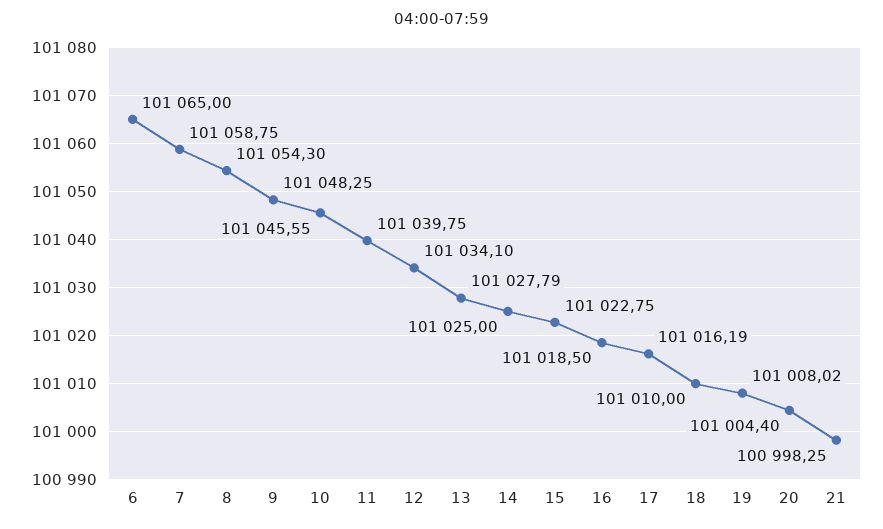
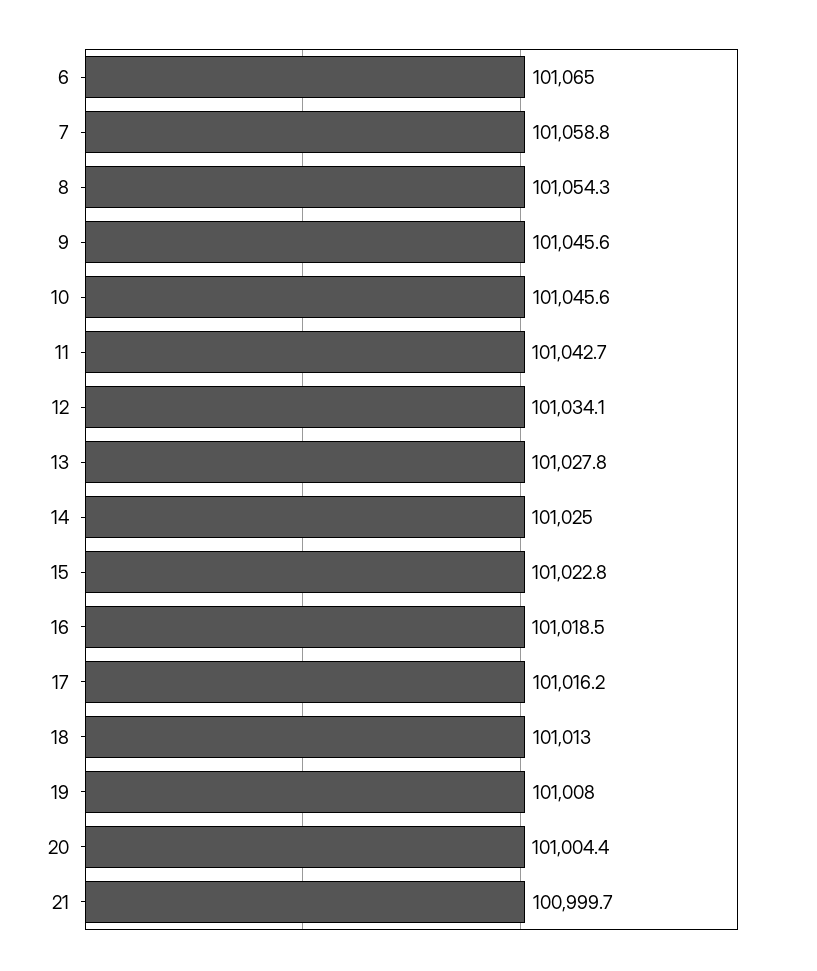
9: 101048.25 -> 101045.6
11: 101039.75 -> 101042.7
18: 101010 -> 101013
21: 100998.25 -> 100999.7

